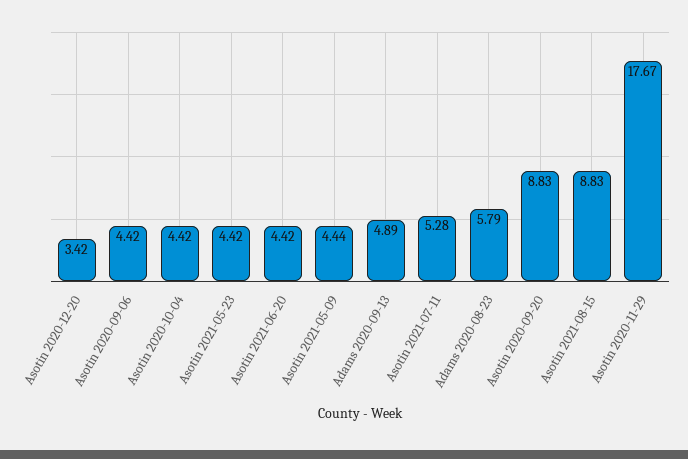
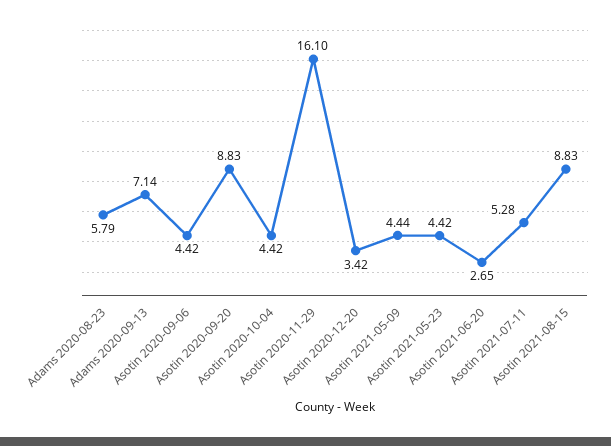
Asotin 2021-06-20: 4.42 -> 2.65
Adams 2020-09-13: 4.89 -> 7.14
Asotin 2020-11-29: 17.67 -> 16.1

